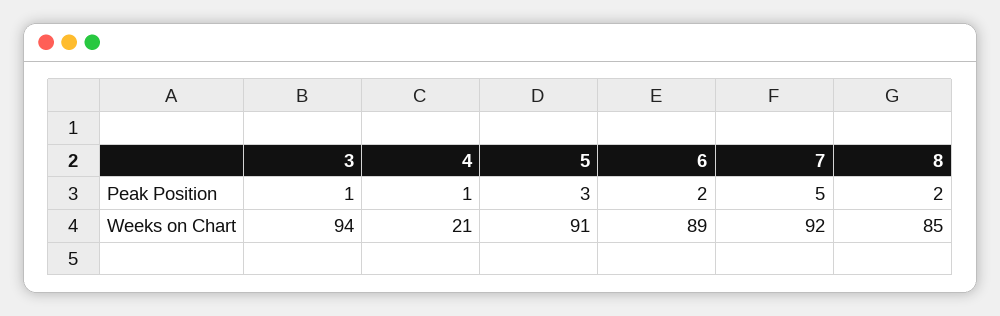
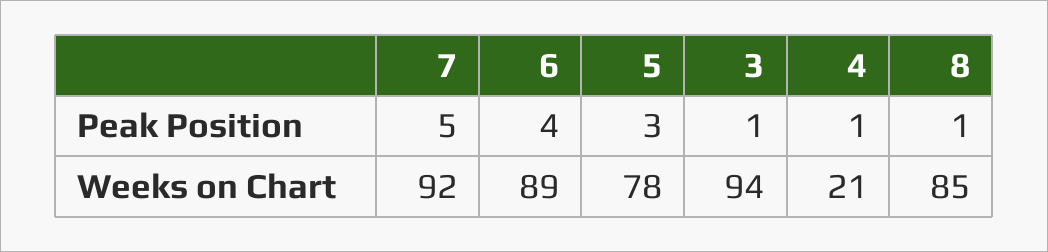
6, Peak Position: 2 -> 4
8, Peak Position: 2 -> 1
5, Weeks on Chart: 91 -> 78

